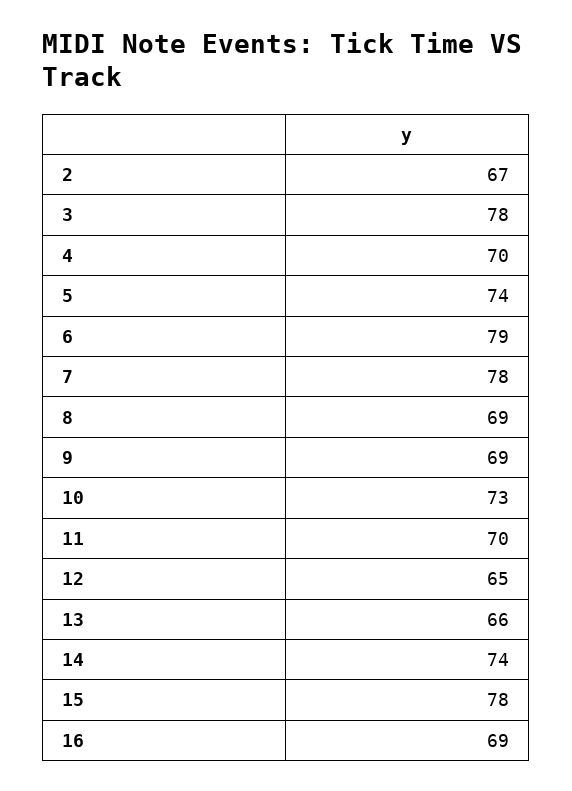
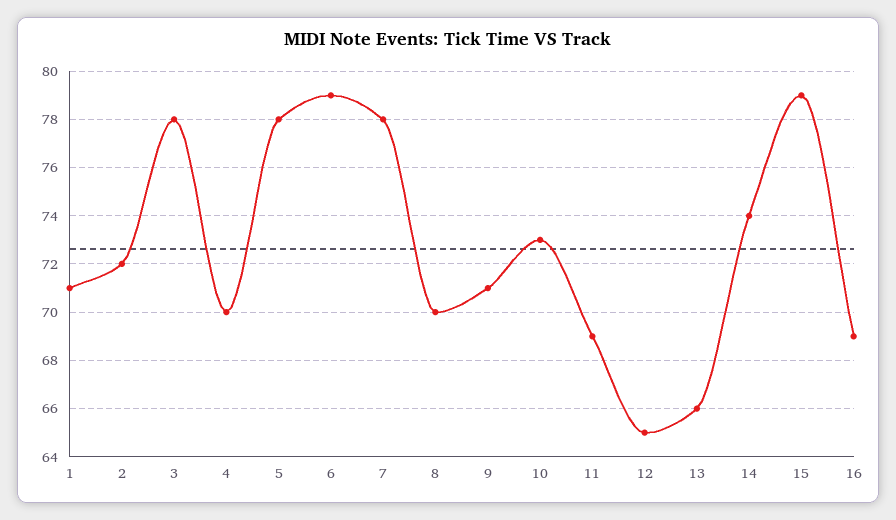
2: 67 -> 72
5: 74 -> 78
8: 69 -> 70
9: 69 -> 71
11: 70 -> 69
15: 78 -> 79
1: none -> 71

